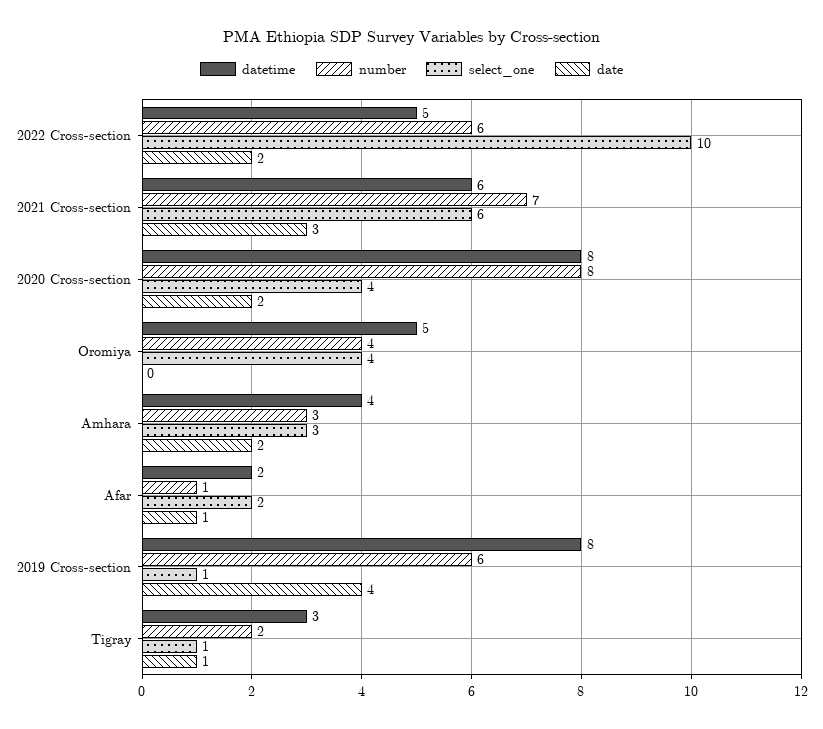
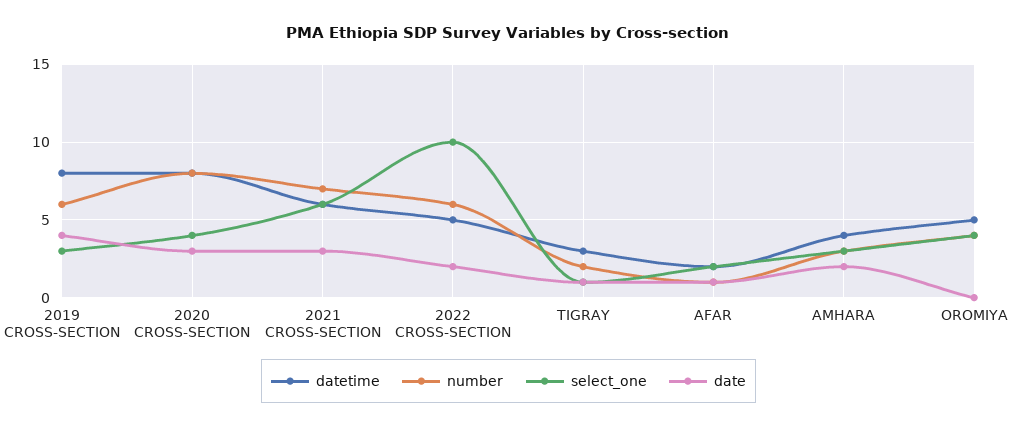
date, 2020 Cross-section: 2 -> 3
select_one, 2019 Cross-section: 1 -> 3

